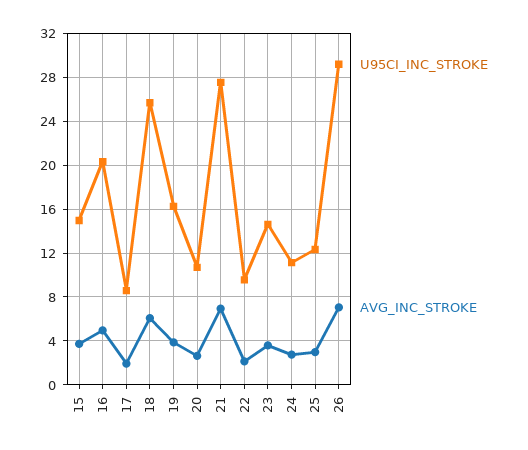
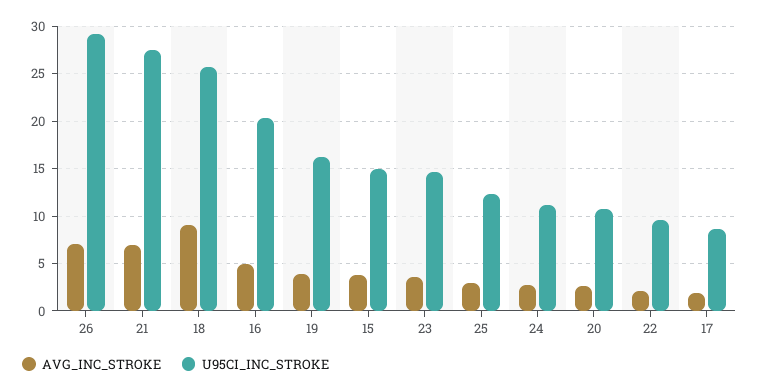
AVG_INC_STROKE, 18: 6 -> 9

